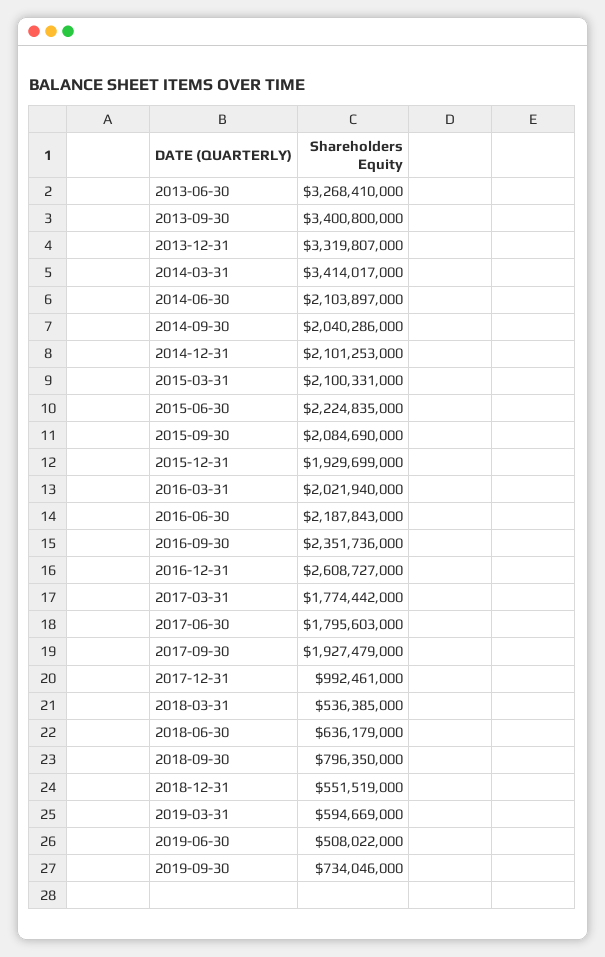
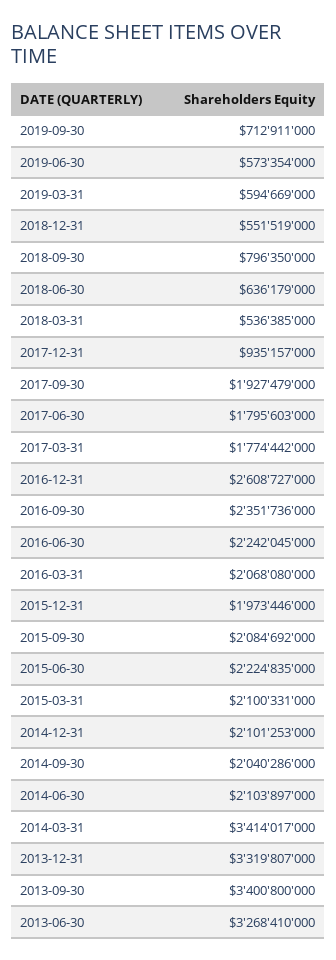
2015-09-30: 2084690000 -> 2084692000
2015-12-31: 1929699000 -> 1973446000
2016-03-31: 2021940000 -> 2068080000
2016-06-30: 2187843000 -> 2242045000
2017-12-31: 992461000 -> 935157000
2019-06-30: 508022000 -> 573354000
2019-09-30: 734046000 -> 712911000

